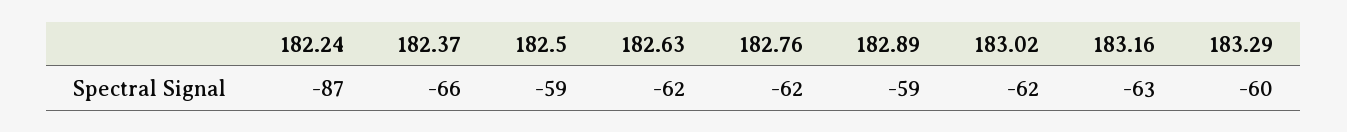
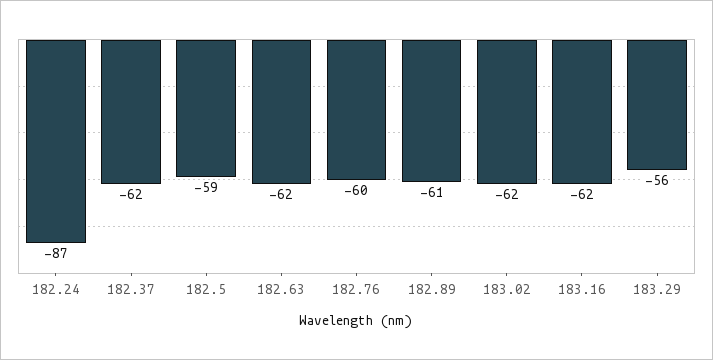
182.37: -66 -> -62
182.76: -62 -> -60
182.89: -59 -> -61
183.16: -63 -> -62
183.29: -60 -> -56

